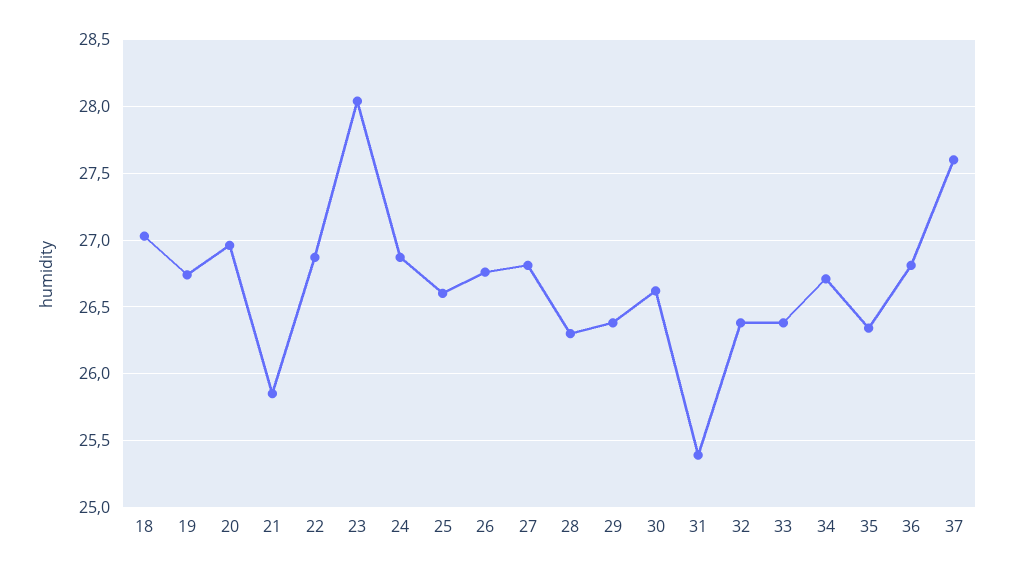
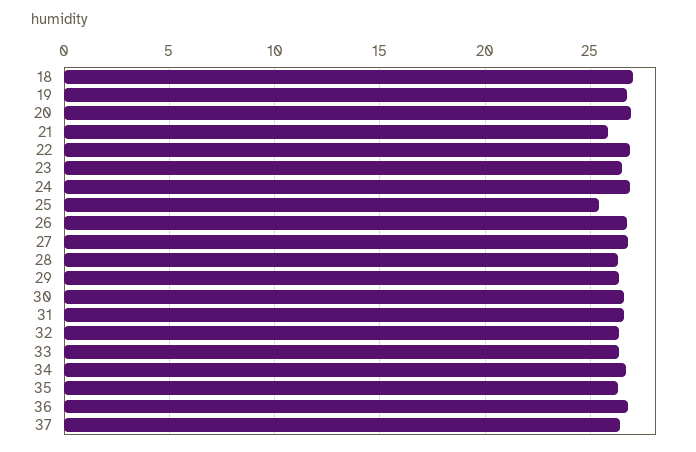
23: 28.05 -> 26.5
25: 26.6 -> 25.5
31: 25.4 -> 26.5
37: 27.6 -> 26.5

